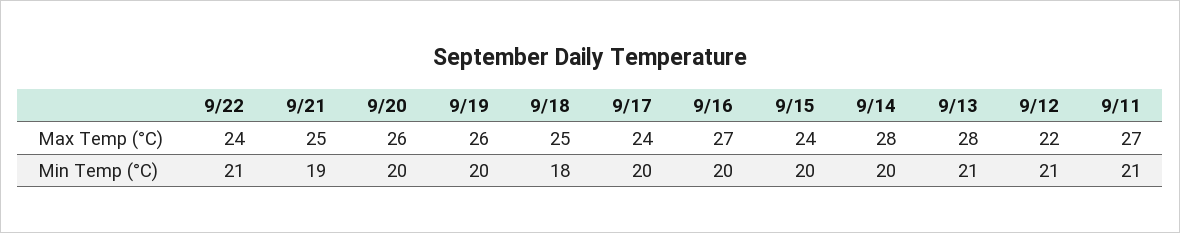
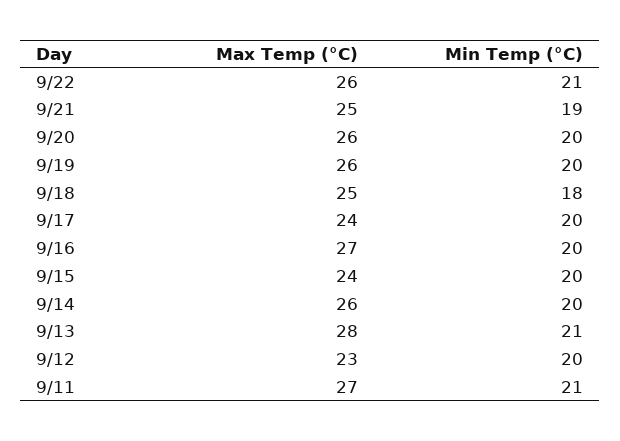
9/22, Max Temp (°C): 24 -> 26
9/14, Max Temp (°C): 28 -> 26
9/12, Max Temp (°C): 22 -> 23
9/12, Min Temp (°C): 21 -> 20

